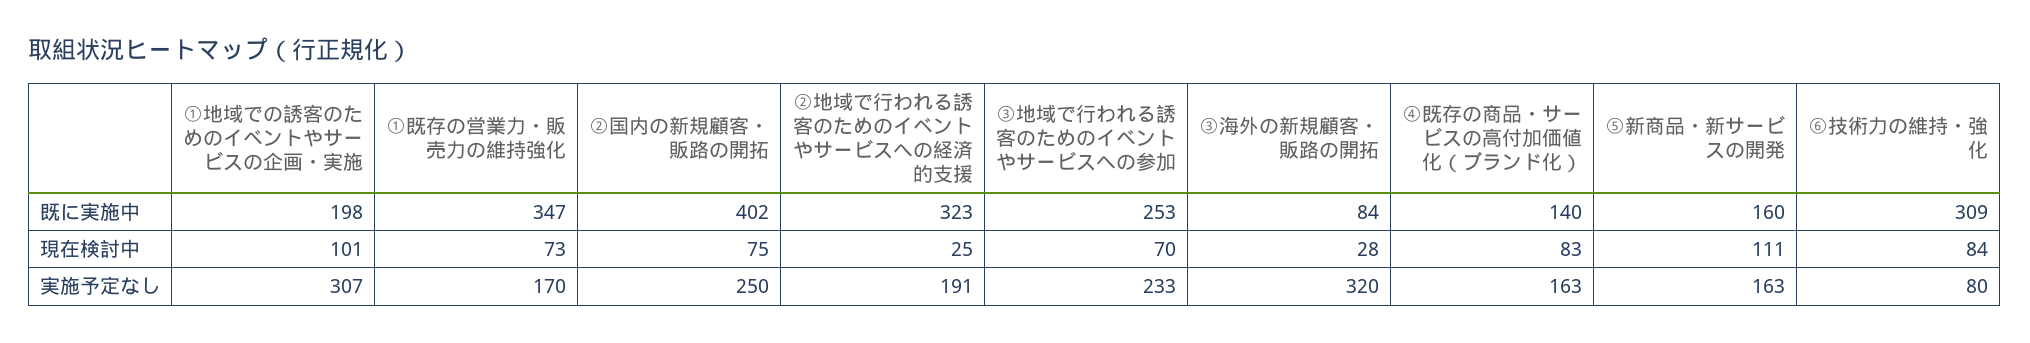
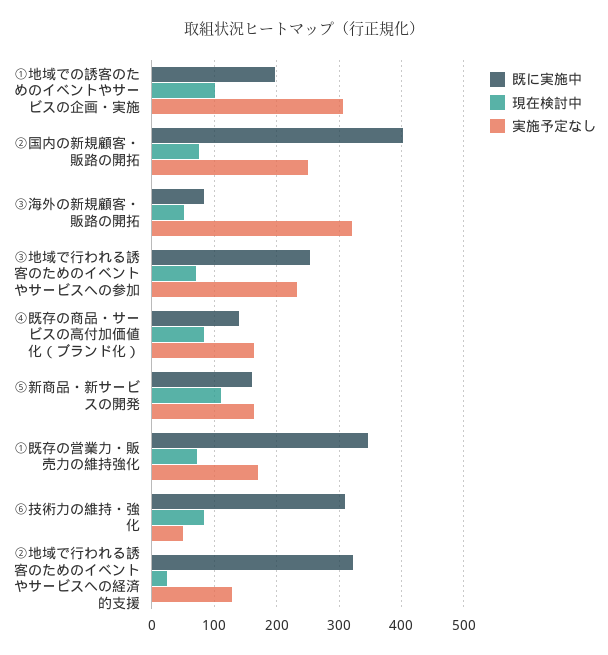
現在検討中, ③海外の新規顧客・販路の開拓: 28 -> 50
実施予定なし, ②地域で行われる誘客のためのイベントやサービスへの経済的支援: 191 -> 130
実施予定なし, ⑥技術力の維持・強化: 80 -> 50

